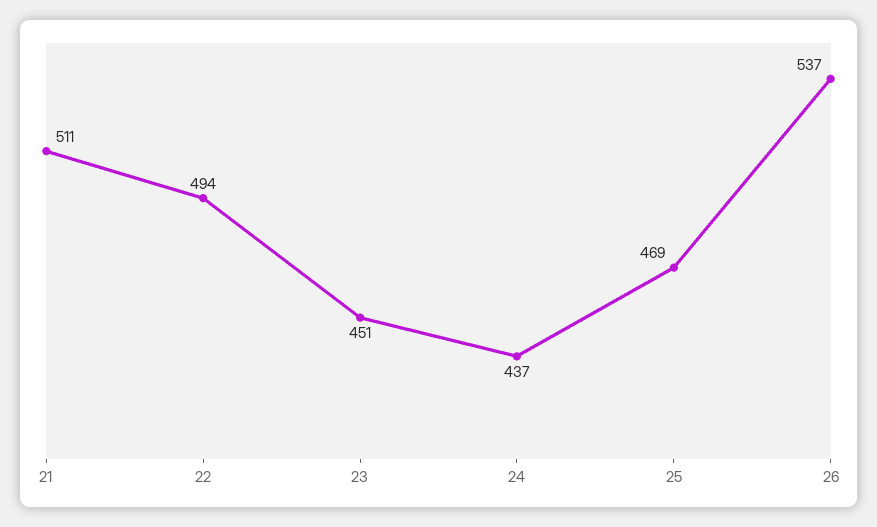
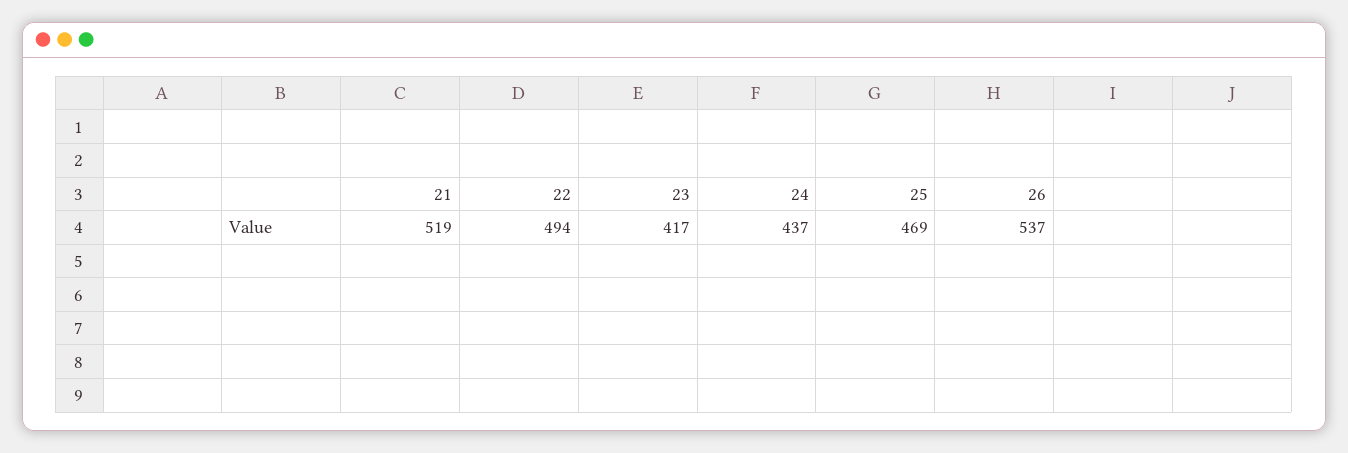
21: 511 -> 519
23: 451 -> 417

